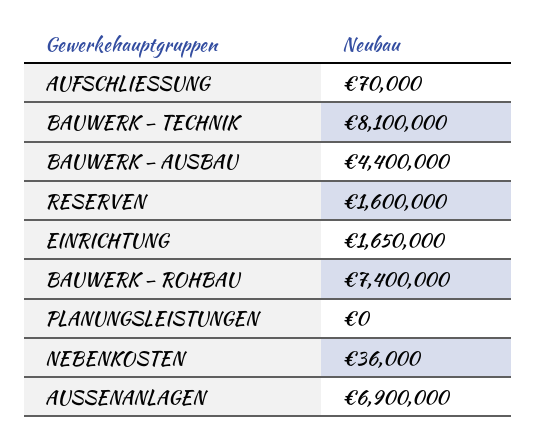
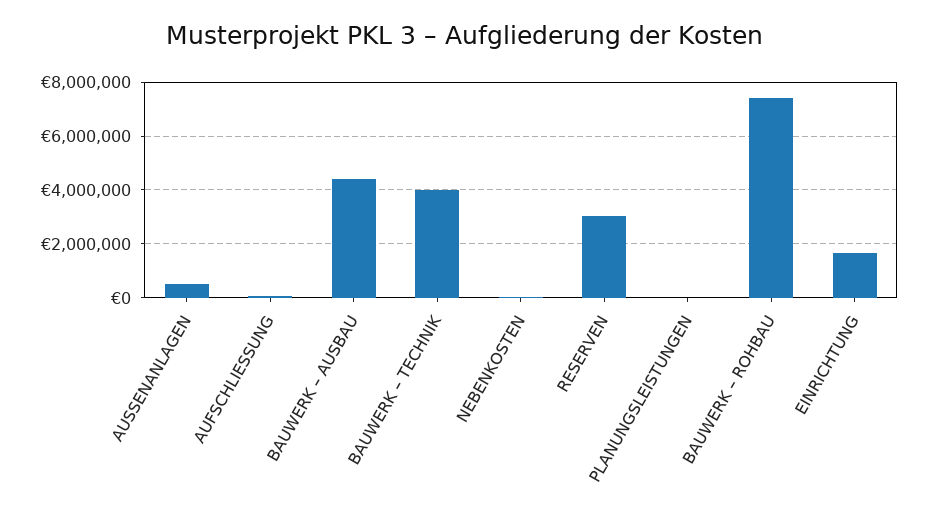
BAUWERK – TECHNIK: 8100000 -> 4000000
RESERVEN: 1600000 -> 3000000
AUSSENANLAGEN: 6900000 -> 500000

